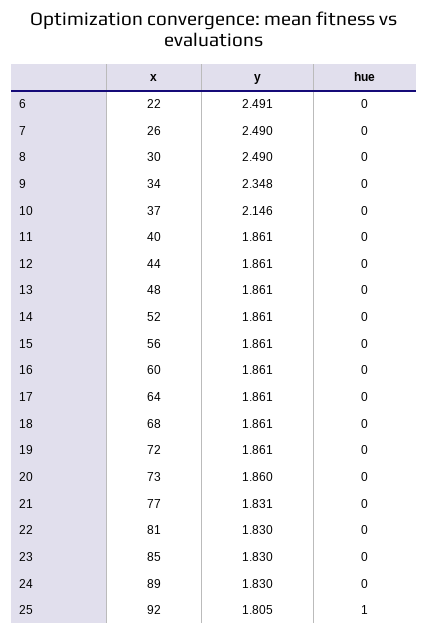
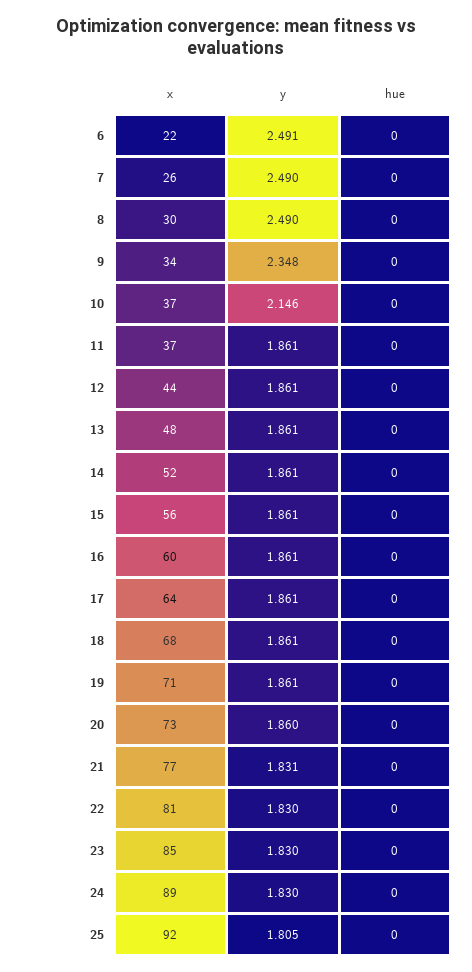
x, 11: 40 -> 37
x, 19: 72 -> 71
hue, 25: 1 -> 0

